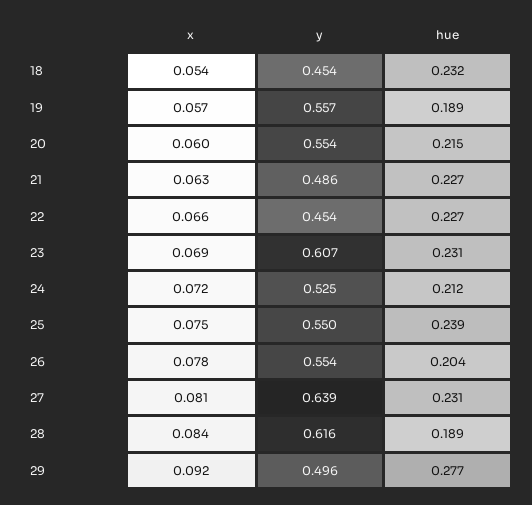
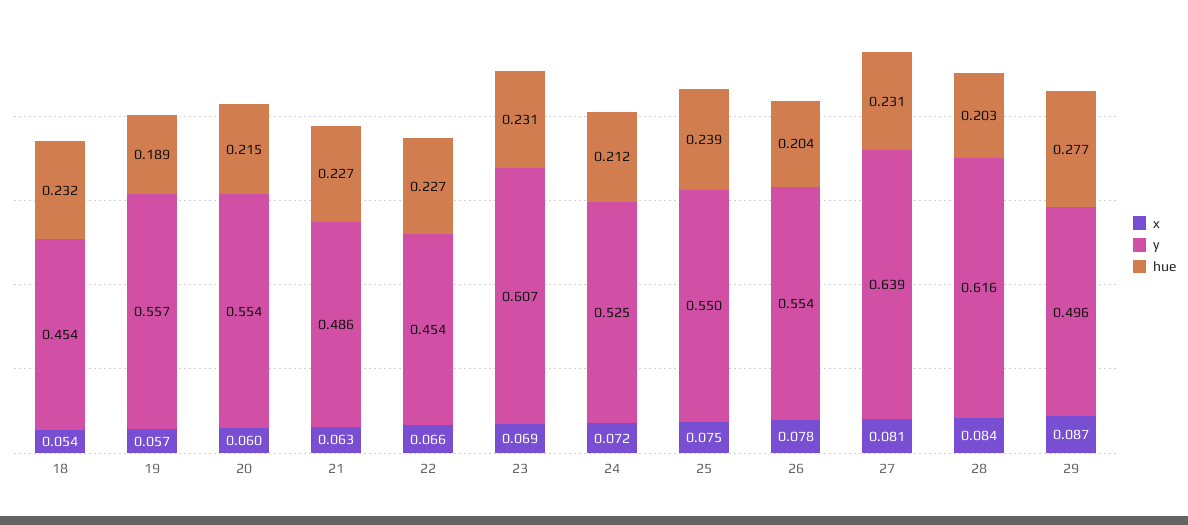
hue, 28: 0.189 -> 0.203
x, 29: 0.092 -> 0.087

